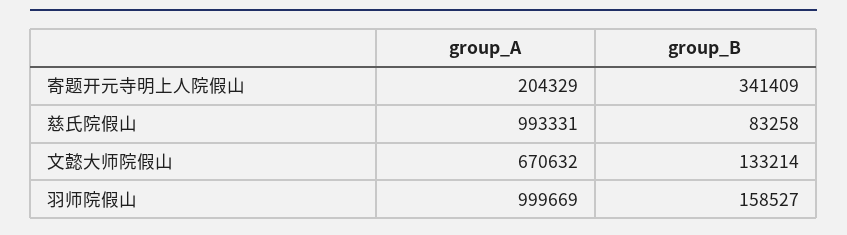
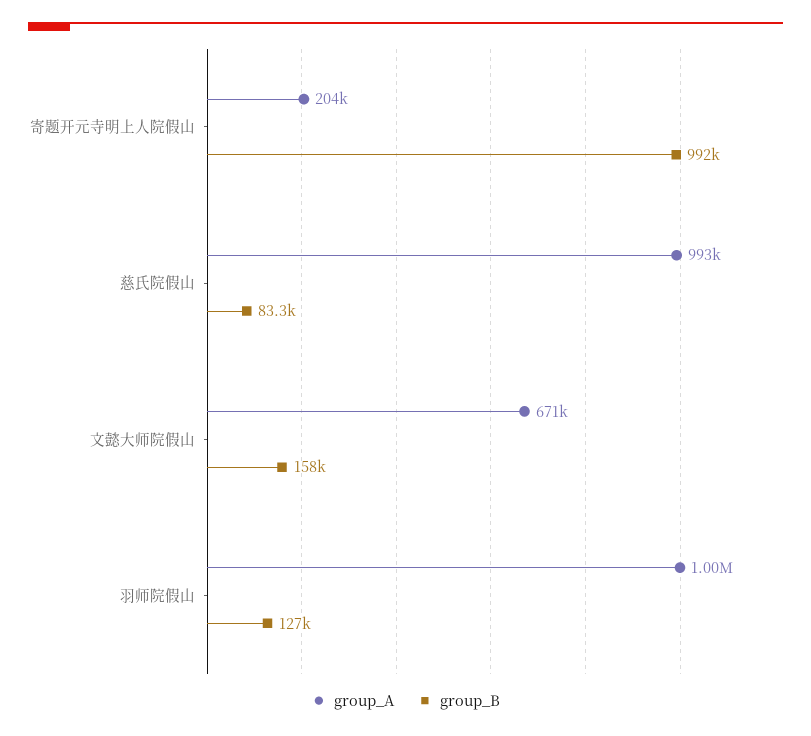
group_B, 寄题开元寺明上人院假山: 341409 -> 992000
group_B, 文懿大师院假山: 133214 -> 158000
group_B, 羽师院假山: 158527 -> 127000

